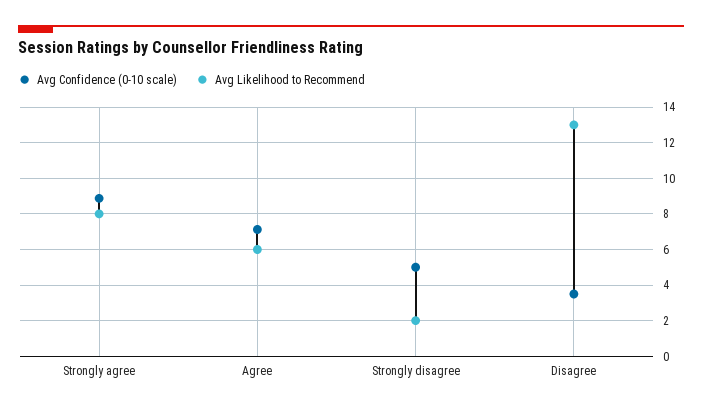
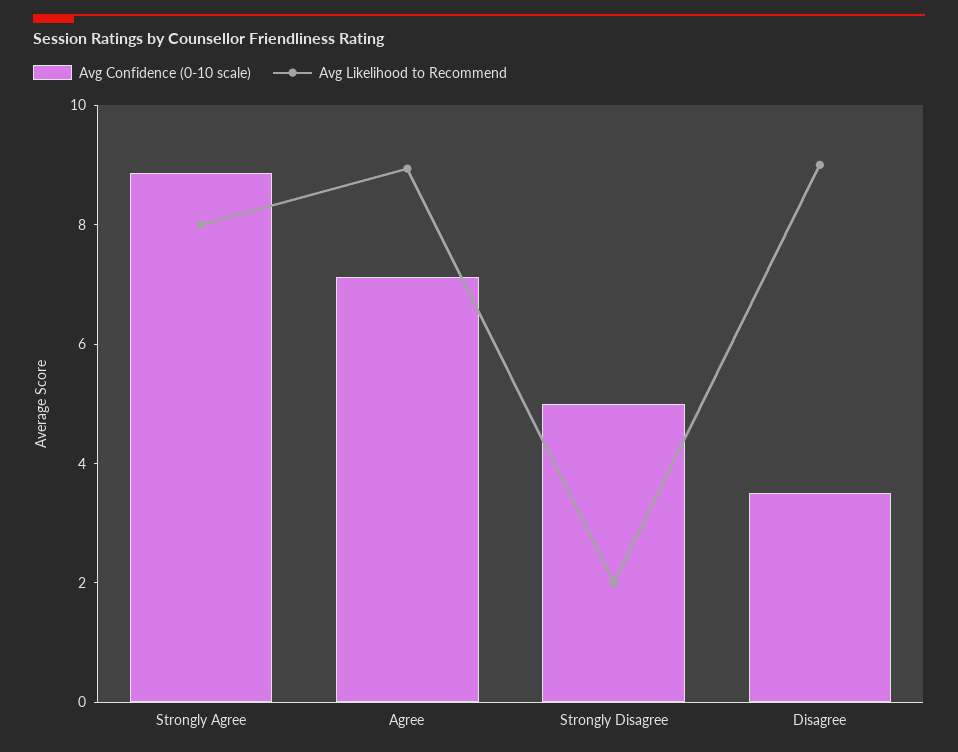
Avg Likelihood to Recommend, Agree: 6 -> 9
Avg Likelihood to Recommend, Disagree: 13 -> 9

